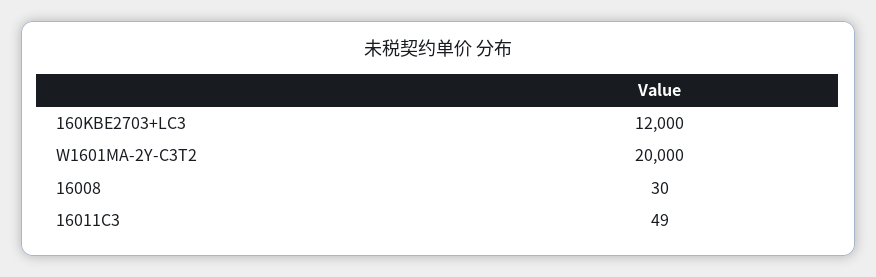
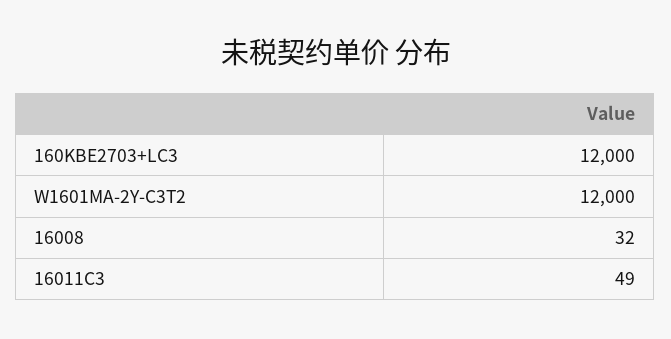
W1601MA-2Y-C3T2: 20000 -> 12000
16008: 30 -> 32

